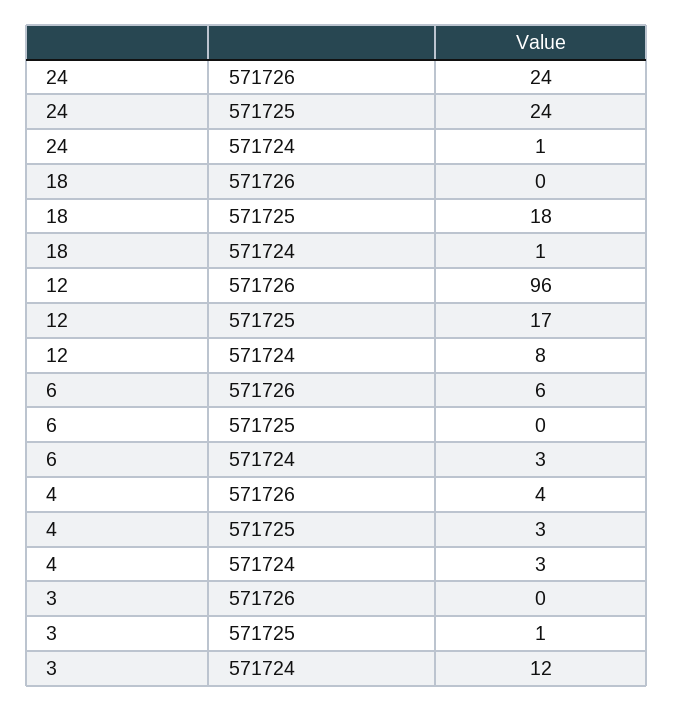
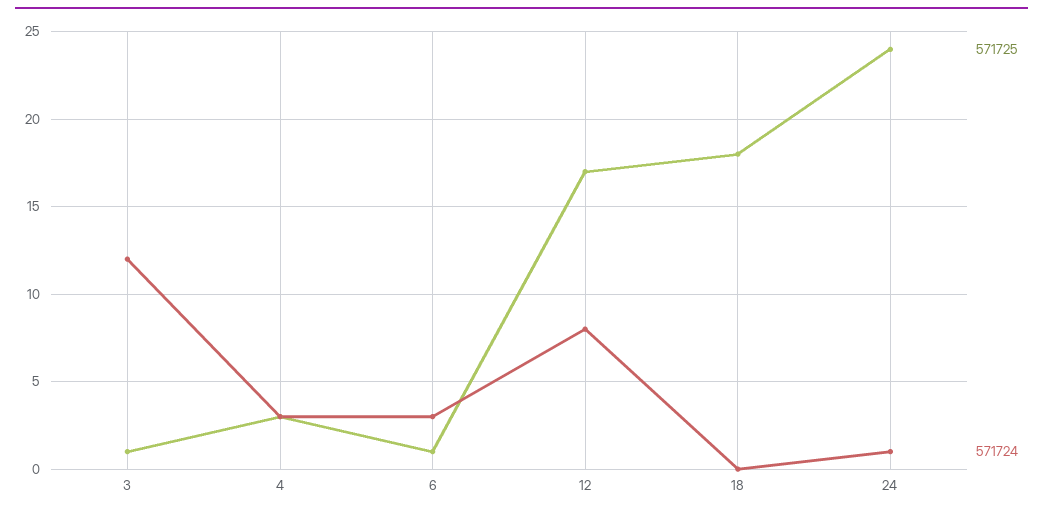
571726, 24: 24 -> none
571726, 18: 0 -> none
571724, 18: 1 -> 0
571726, 12: 96 -> none
571726, 6: 6 -> none
571725, 6: 0 -> 1
571726, 4: 4 -> none
571726, 3: 0 -> none

